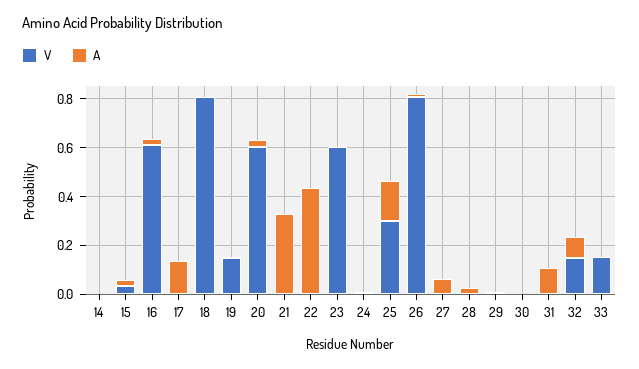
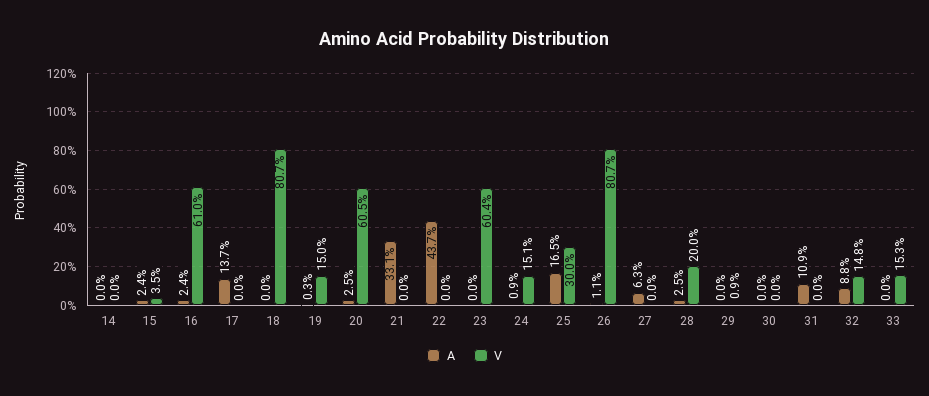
V, 24: 0 -> 0.151
V, 28: 0 -> 0.2

